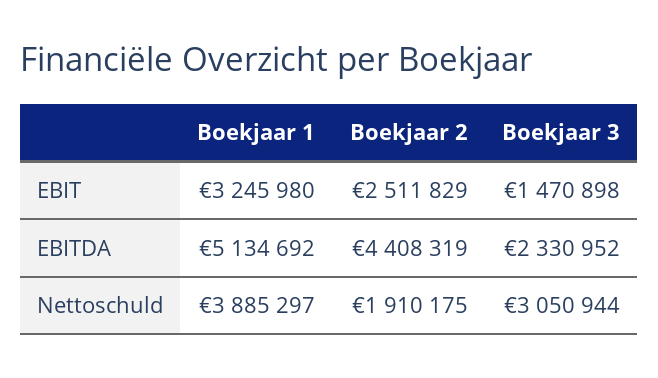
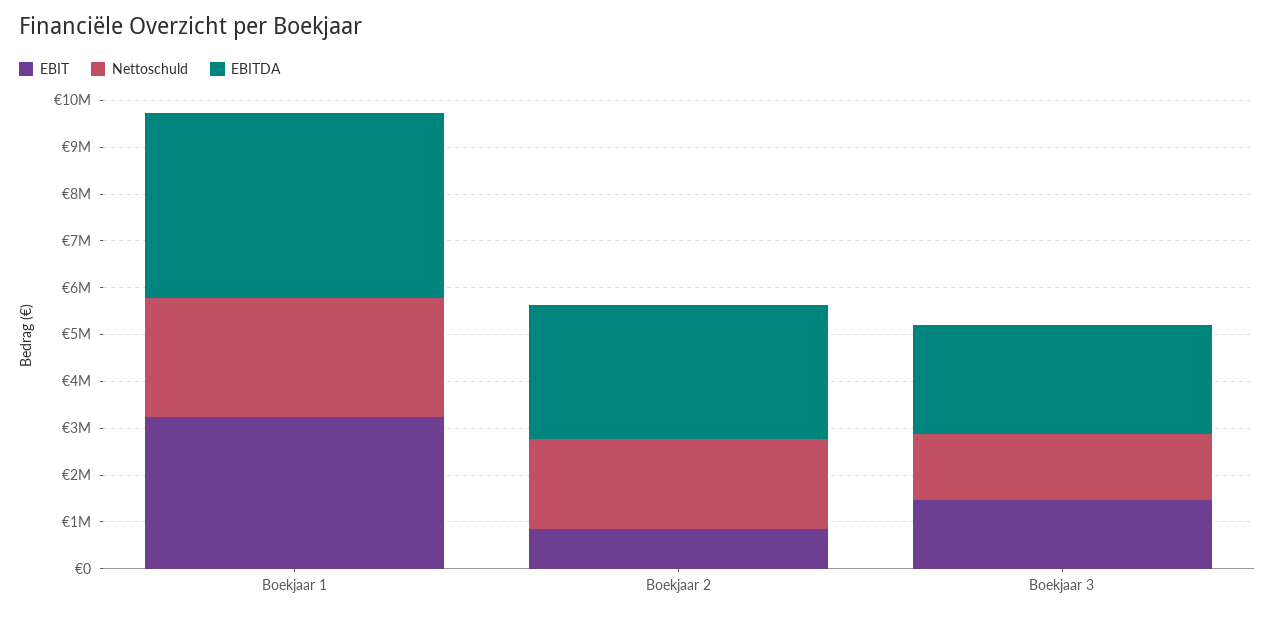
EBIT, Boekjaar 2: 2511829 -> 800000
EBITDA, Boekjaar 1: 5134692 -> 4000000
EBITDA, Boekjaar 2: 4408319 -> 2800000
Nettoschuld, Boekjaar 1: 3885297 -> 2600000
Nettoschuld, Boekjaar 3: 3050944 -> 1400000

